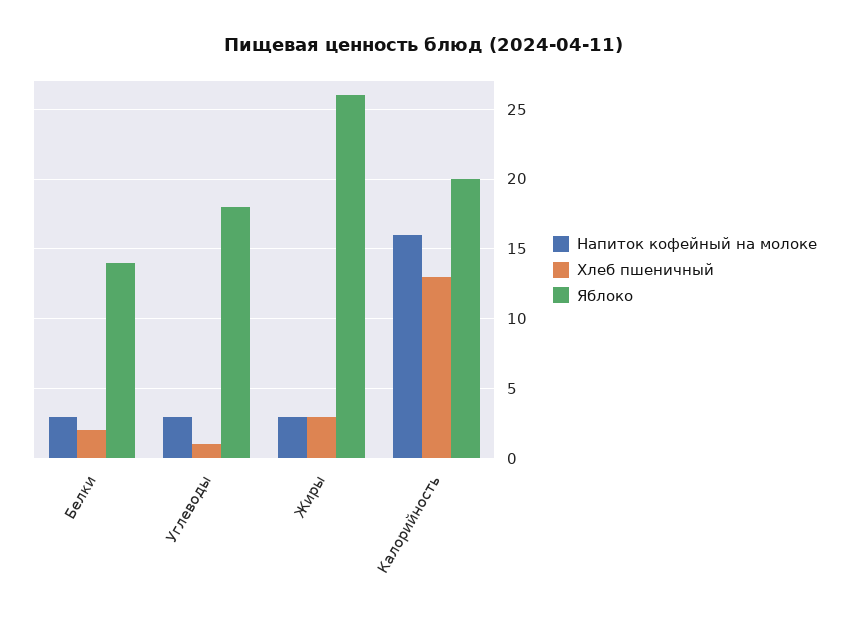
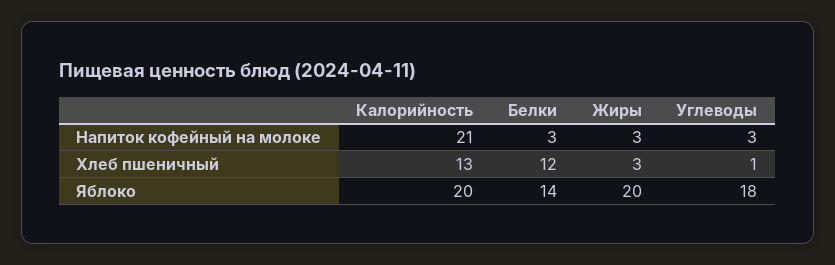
Хлеб пшеничный, Белки: 2 -> 12
Яблоко, Жиры: 26 -> 20
Напиток кофейный на молоке, Калорийность: 16 -> 21

